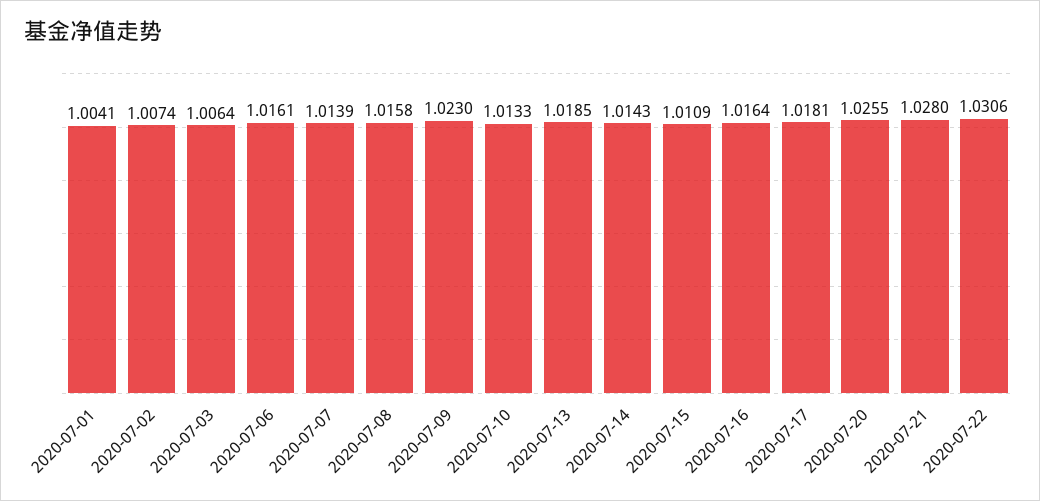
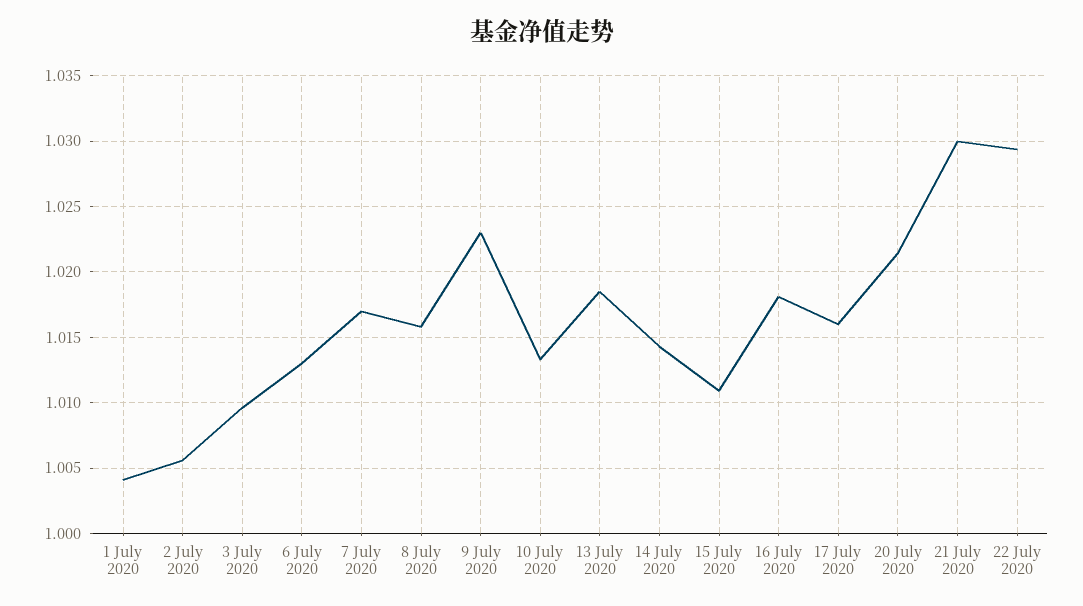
2020-07-02: 1.0074 -> 1.0055
2020-07-03: 1.0064 -> 1.0095
2020-07-06: 1.0161 -> 1.013
2020-07-07: 1.0139 -> 1.017
2020-07-16: 1.0164 -> 1.018
2020-07-17: 1.0181 -> 1.016
2020-07-20: 1.0255 -> 1.0215
2020-07-21: 1.028 -> 1.03
2020-07-22: 1.0306 -> 1.0295

